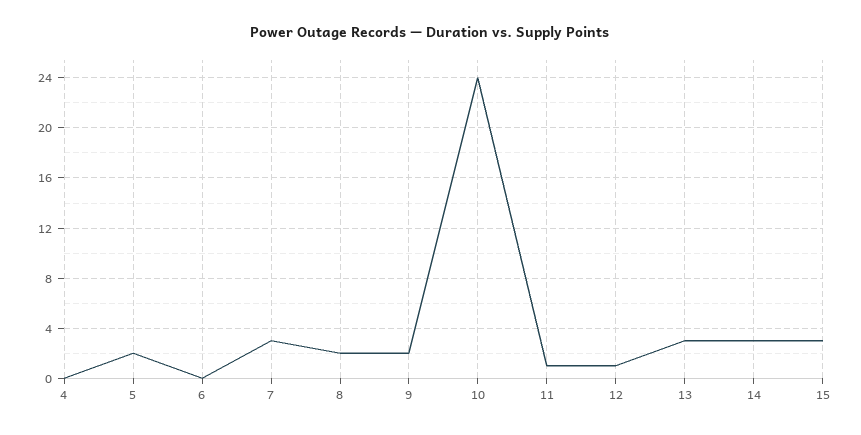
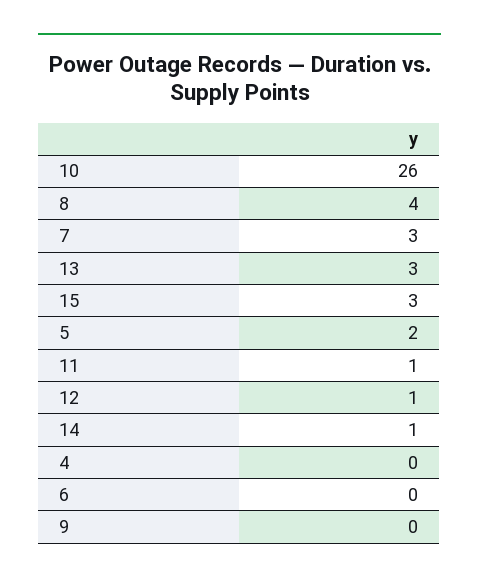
8: 2 -> 4
9: 2 -> 0
10: 24 -> 26
14: 3 -> 1

